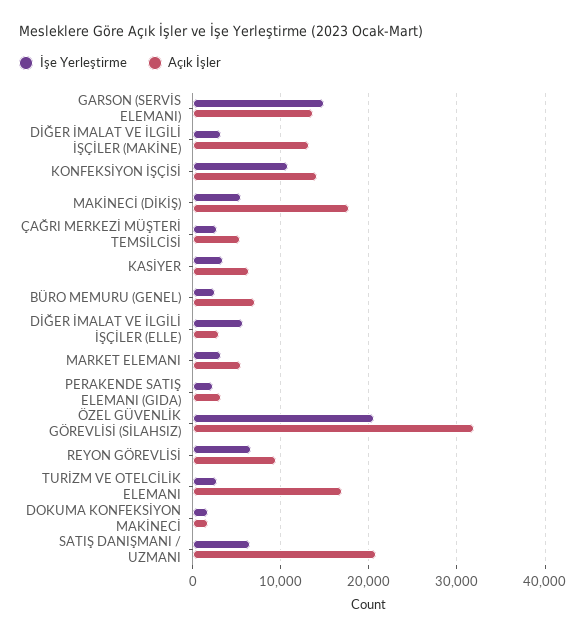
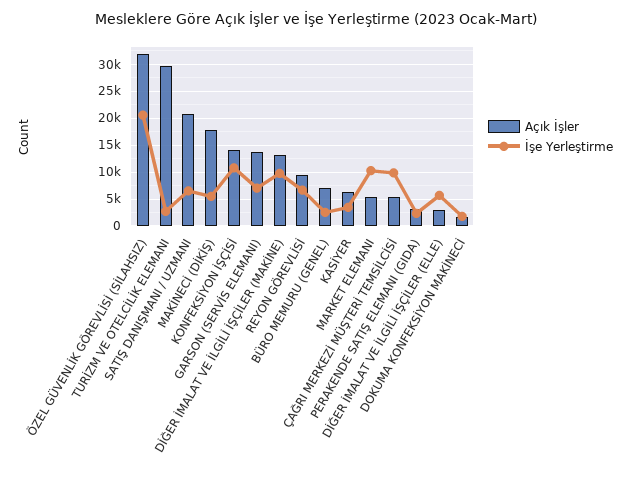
İşe Yerleştirme, GARSON (SERVİS ELEMANI): 15000 -> 7500
İşe Yerleştirme, DİĞER İMALAT VE İLGİLİ İŞÇİLER (MAKİNE): 3000 -> 10000
İşe Yerleştirme, ÇAĞRI MERKEZİ MÜŞTERİ TEMSİLCİSİ: 3000 -> 10000
İşe Yerleştirme, MARKET ELEMANI: 3000 -> 10000
Açık İşler, TURİZM VE OTELCİLİK ELEMANI: 17000 -> 30000

